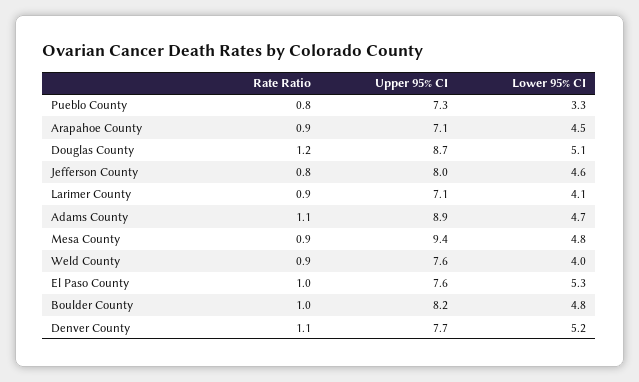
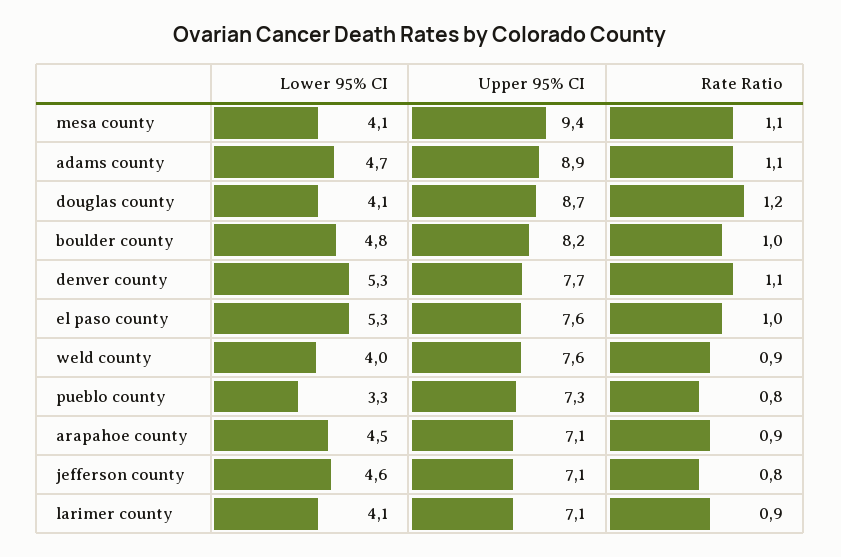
Lower 95% CI, Douglas County: 5.1 -> 4.1
Upper 95% CI, Jefferson County: 8 -> 7.1
Rate Ratio, Mesa County: 0.9 -> 1.1
Lower 95% CI, Mesa County: 4.8 -> 4.1
Lower 95% CI, Denver County: 5.2 -> 5.3

